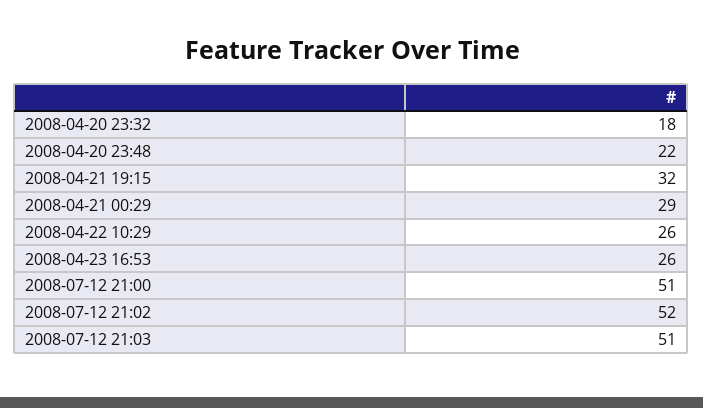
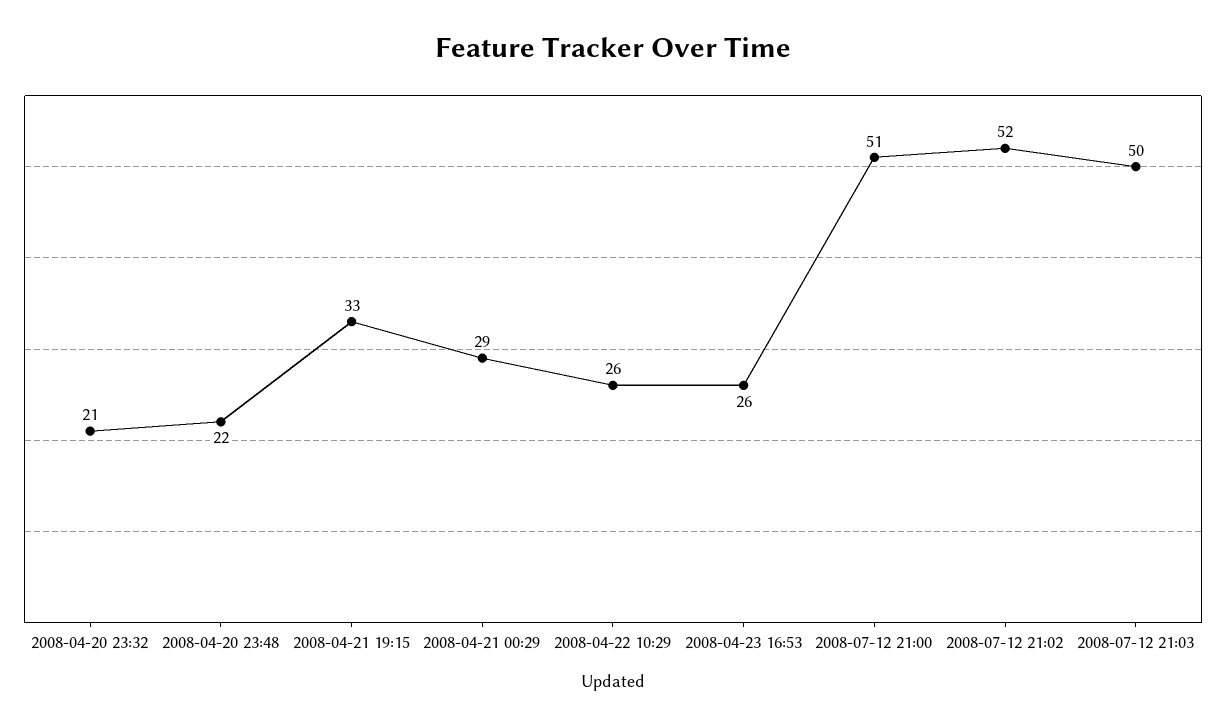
2008-04-20 23:32: 18 -> 21
2008-04-21 19:15: 32 -> 33
2008-07-12 21:03: 51 -> 50

